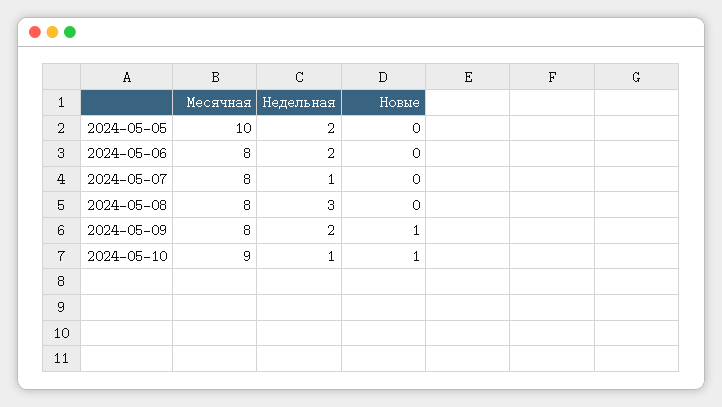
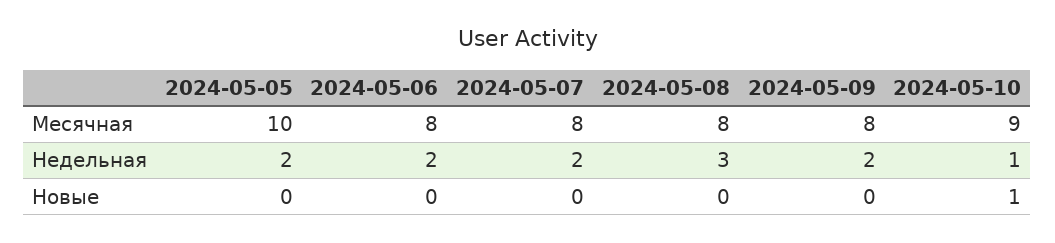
Недельная, 2024-05-07: 1 -> 2
Новые, 2024-05-09: 1 -> 0

